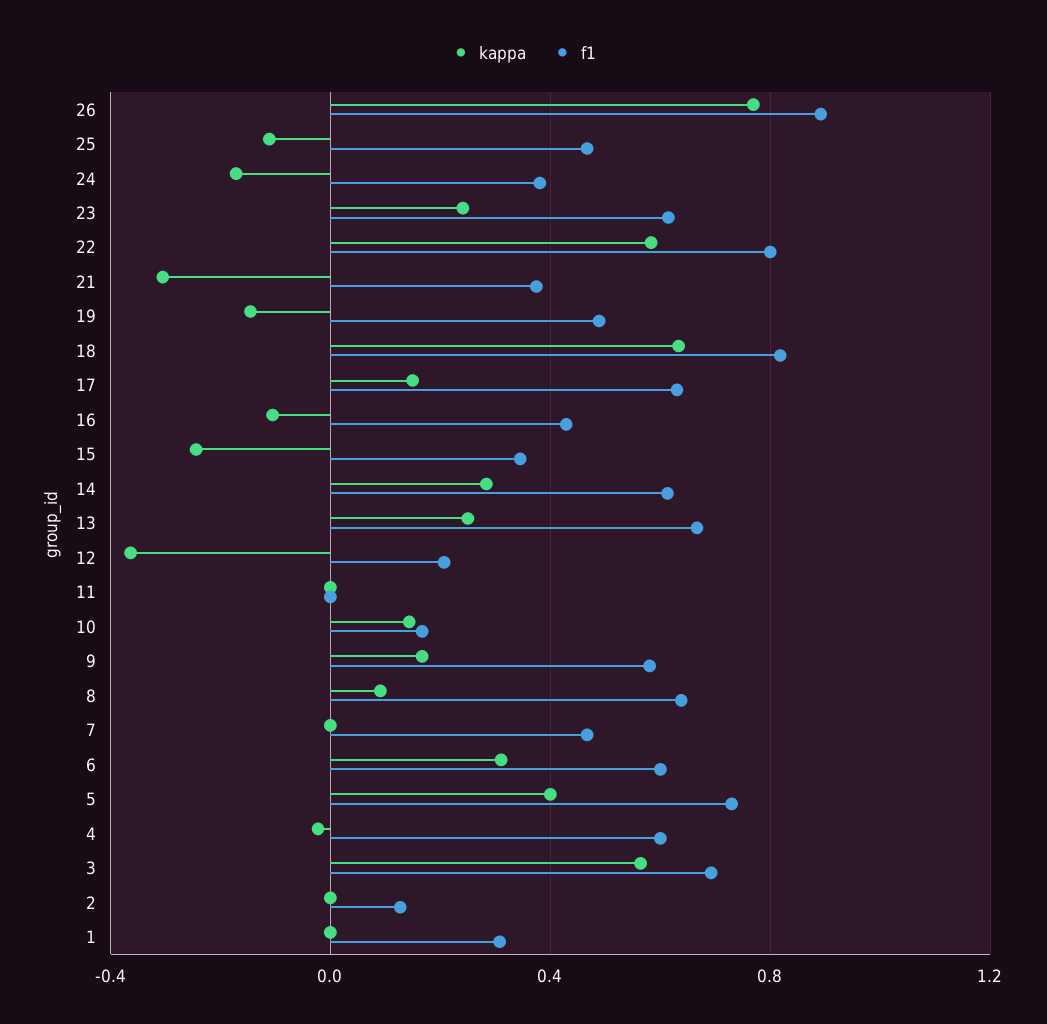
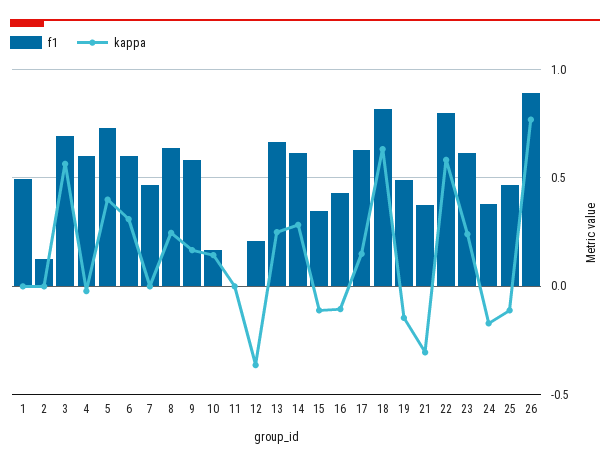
kappa, 15: -0.25 -> -0.1
kappa, 8: 0.1 -> 0.25
f1, 1: 0.3 -> 0.5

